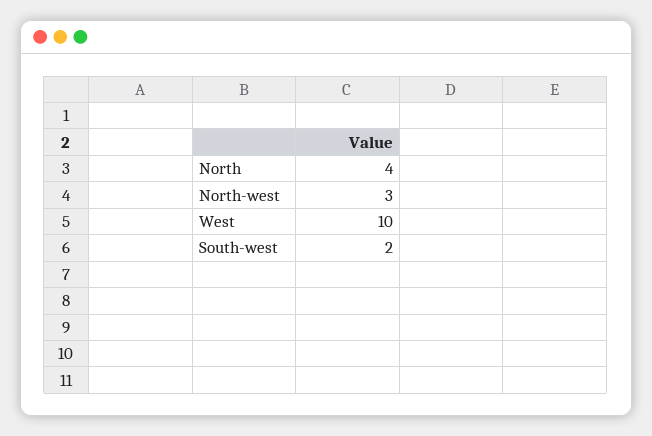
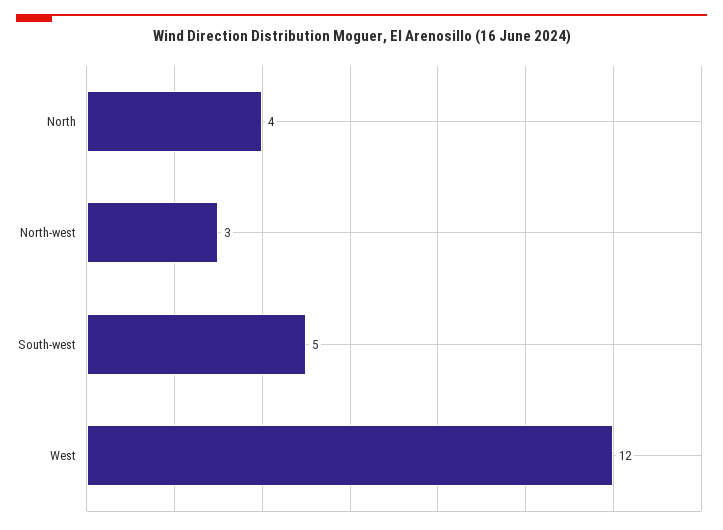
West: 10 -> 12
South-west: 2 -> 5

